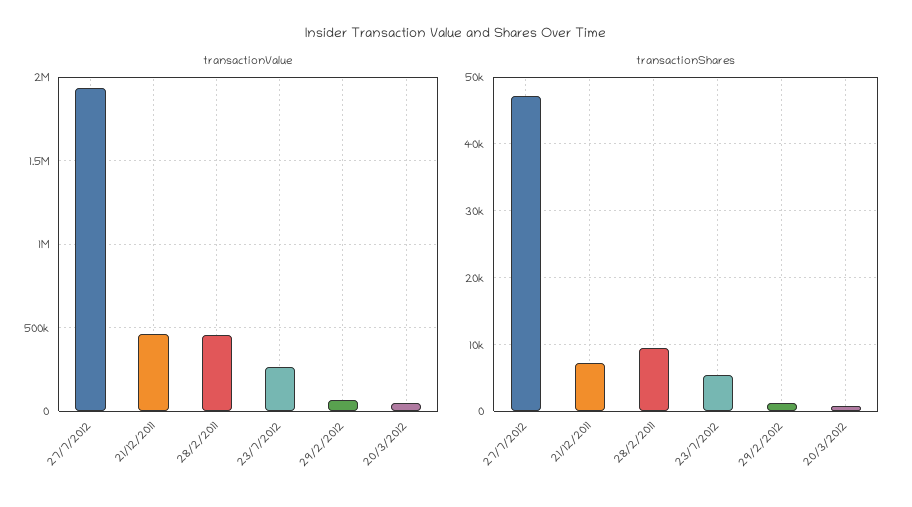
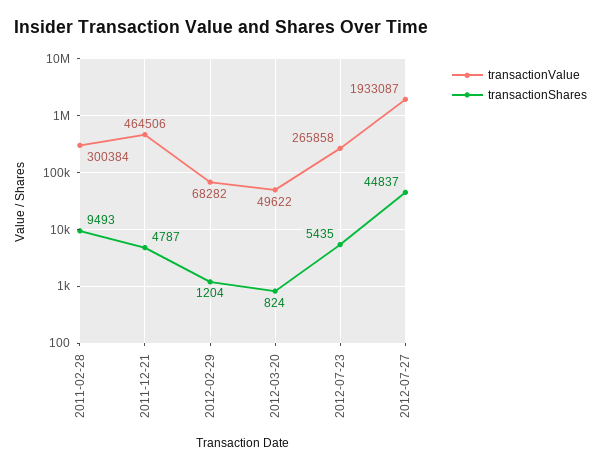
transactionValue, 28/2/2011: 450000 -> 300384
transactionShares, 27/7/2012: 47000 -> 44837
transactionShares, 21/12/2011: 7000 -> 4787

